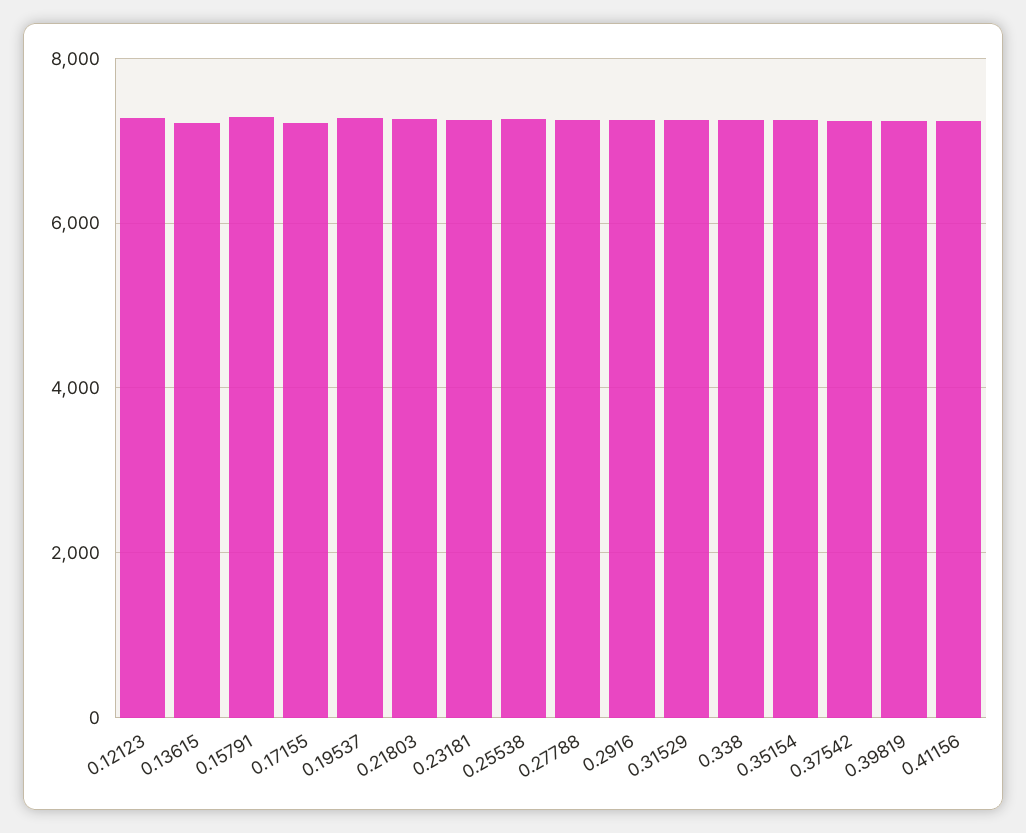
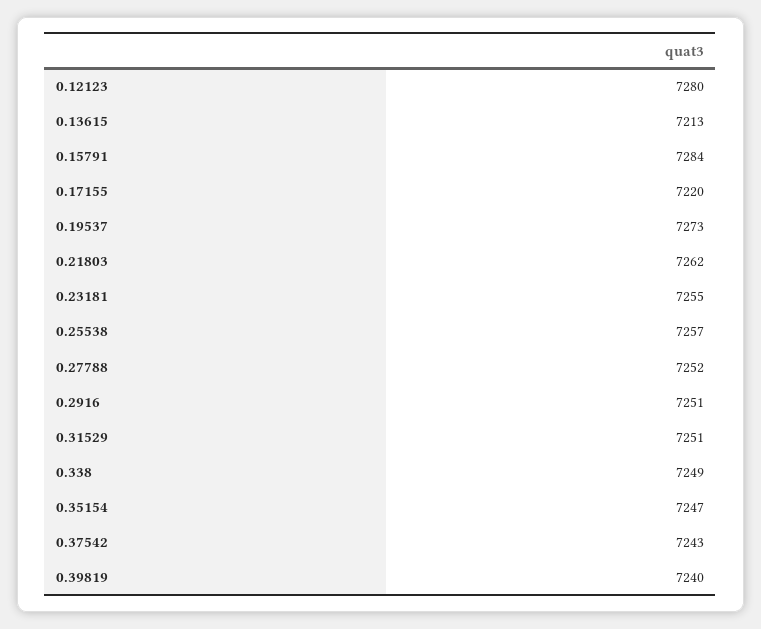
0.41156: 7200 -> none

